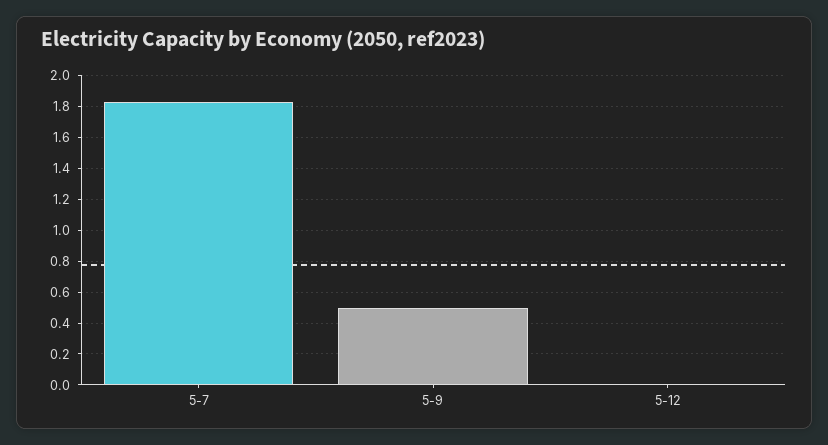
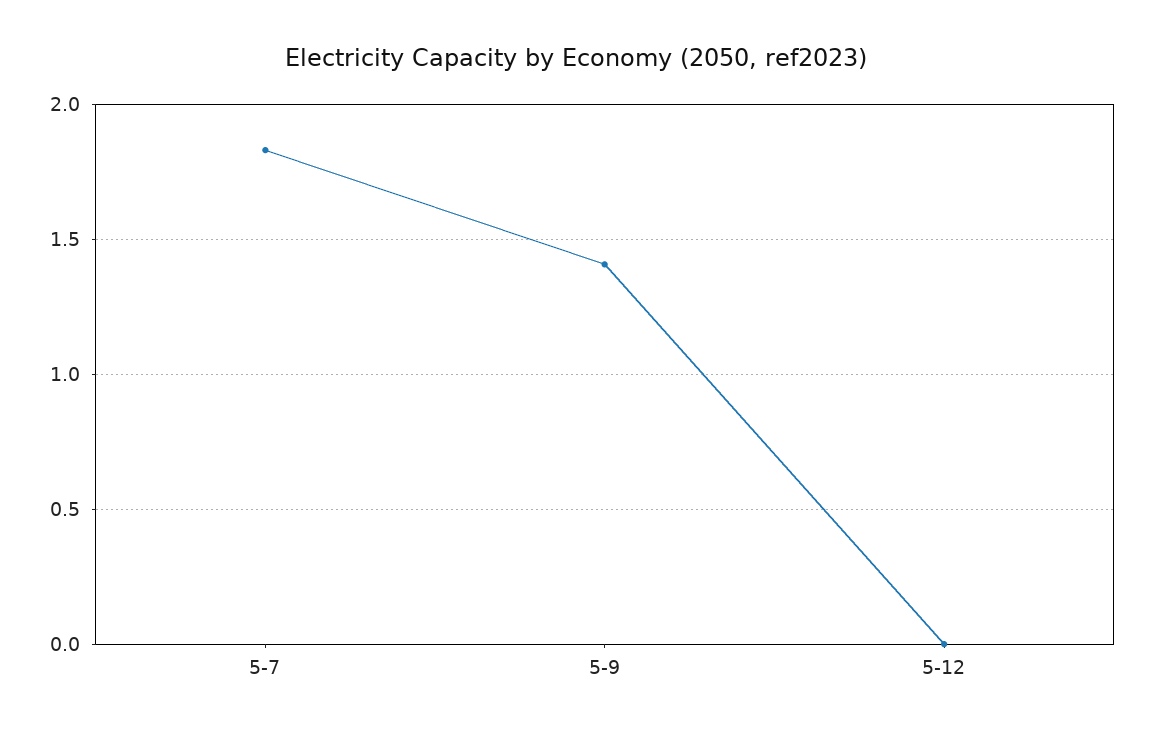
5-9: 0.5 -> 1.4

